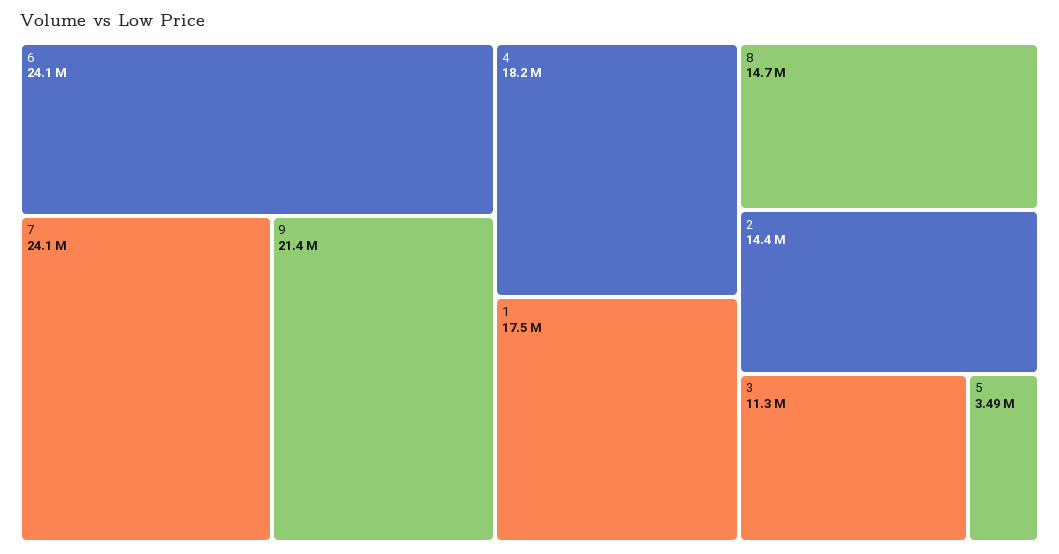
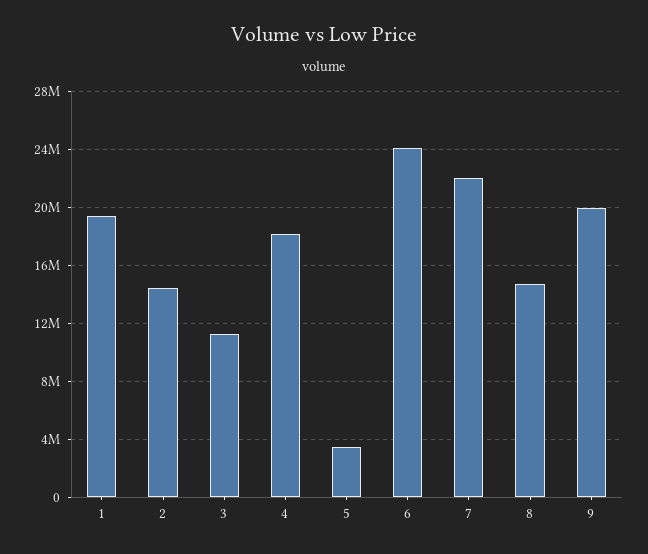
7: 24100000 -> 22000000
9: 21400000 -> 20000000
1: 17500000 -> 19500000

